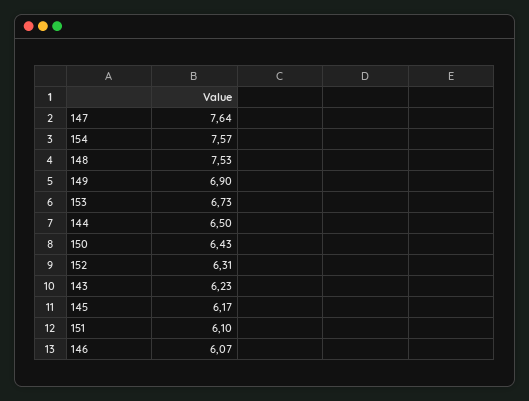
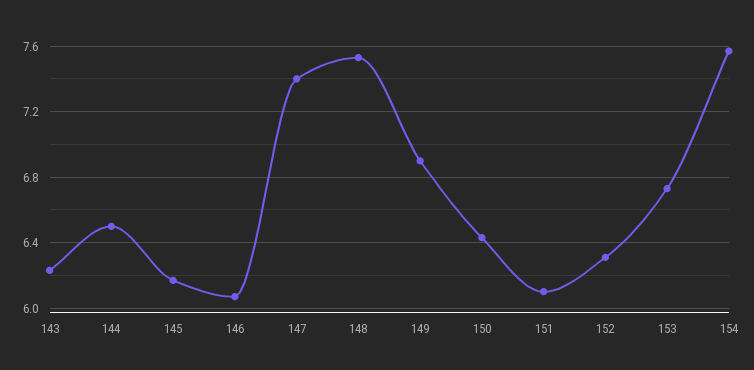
147: 7.64 -> 7.4

